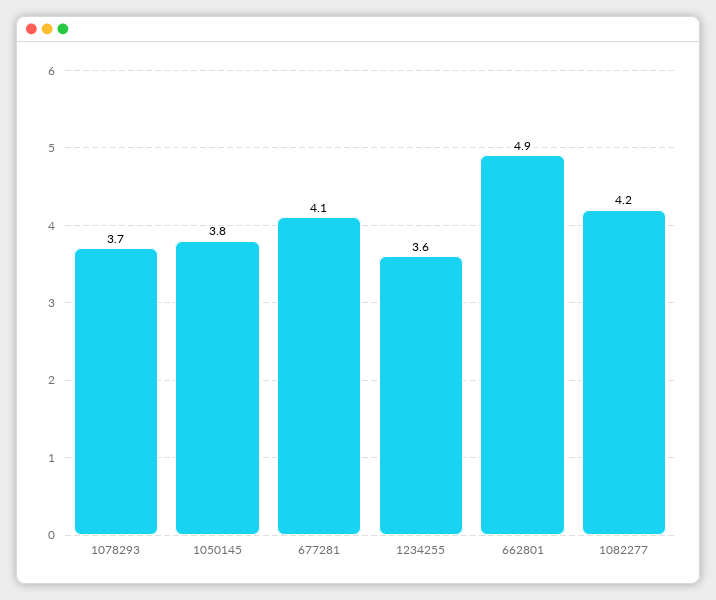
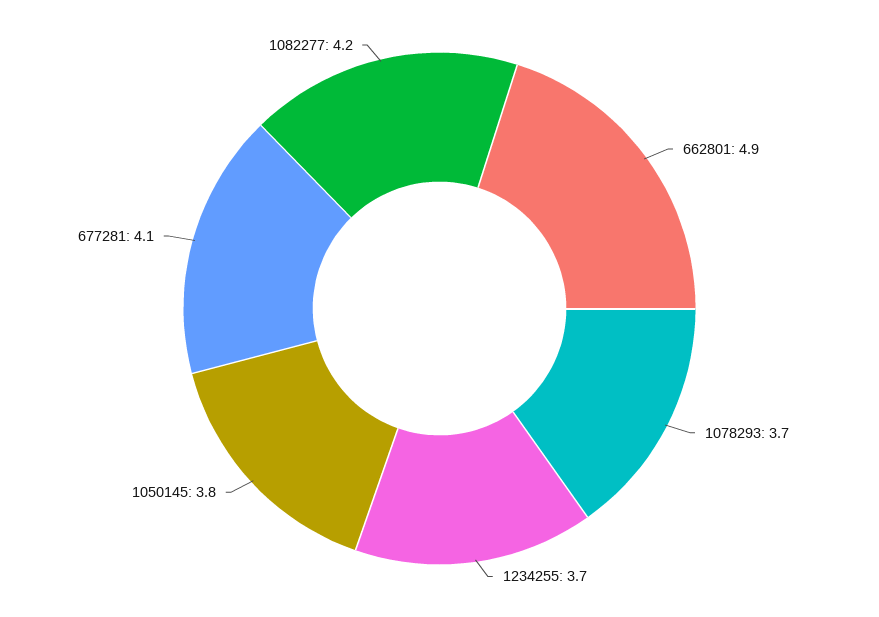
1234255: 3.6 -> 3.7

